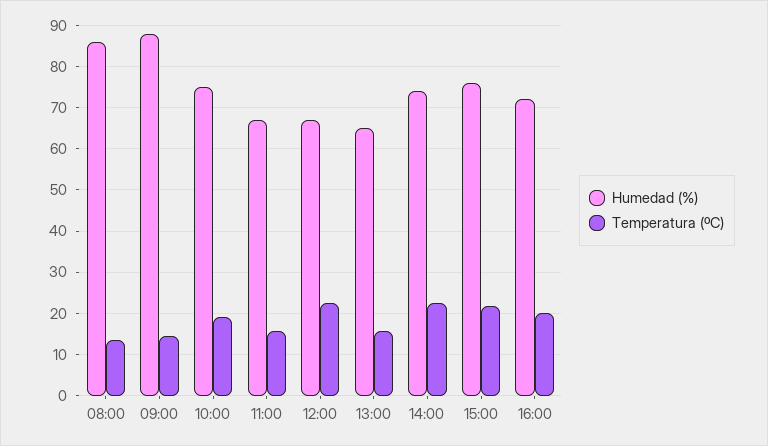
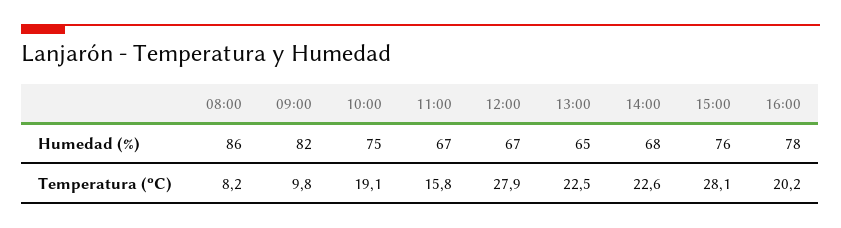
Temperatura (ºC), 08:00: 14 -> 8.2
Humedad (%), 09:00: 88 -> 82
Temperatura (ºC), 09:00: 14 -> 9.8
Temperatura (ºC), 12:00: 22 -> 27.9
Temperatura (ºC), 13:00: 16 -> 22.5
Humedad (%), 14:00: 74 -> 68
Temperatura (ºC), 15:00: 22 -> 28.1
Humedad (%), 16:00: 72 -> 78

